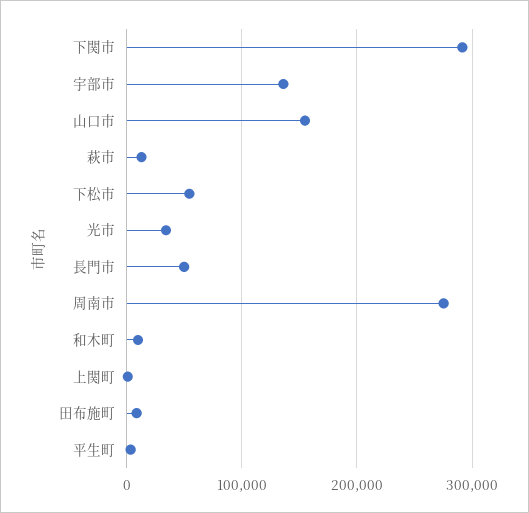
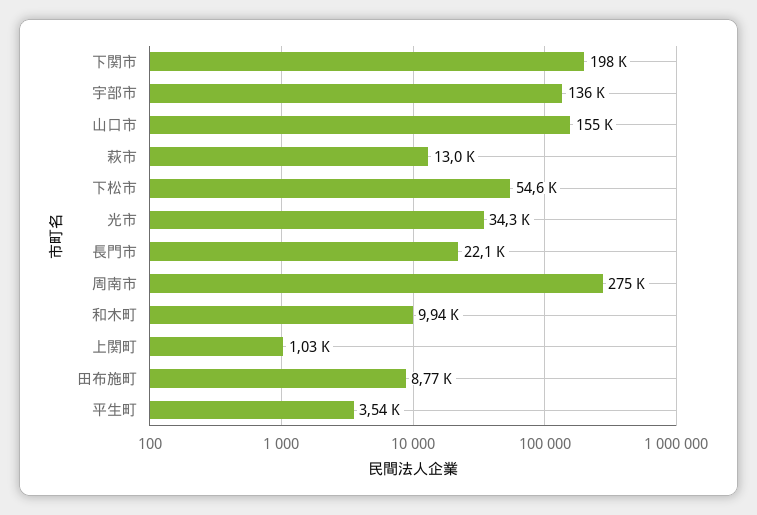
下関市: 290000 -> 198000
長門市: 50000 -> 22100

